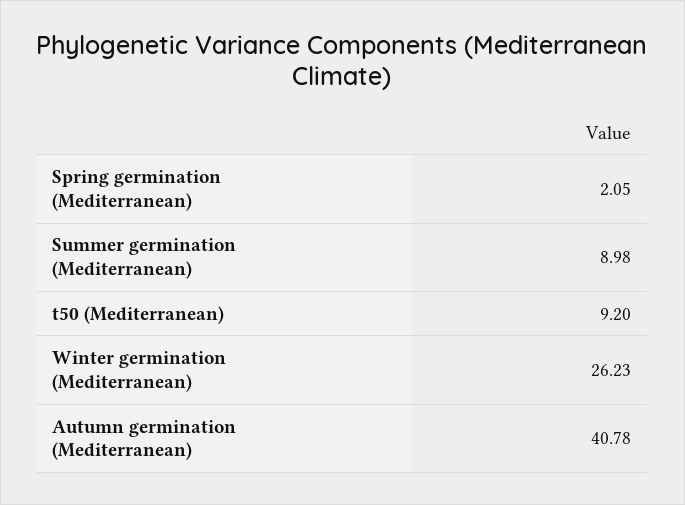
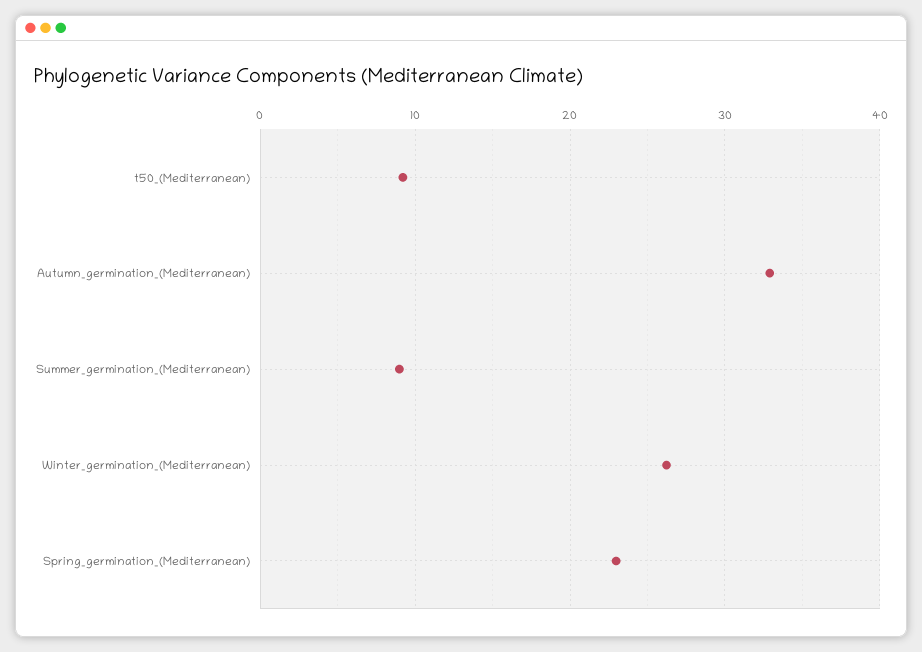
Spring germination (Mediterranean): 2.05 -> 23
Autumn germination (Mediterranean): 40.78 -> 33

